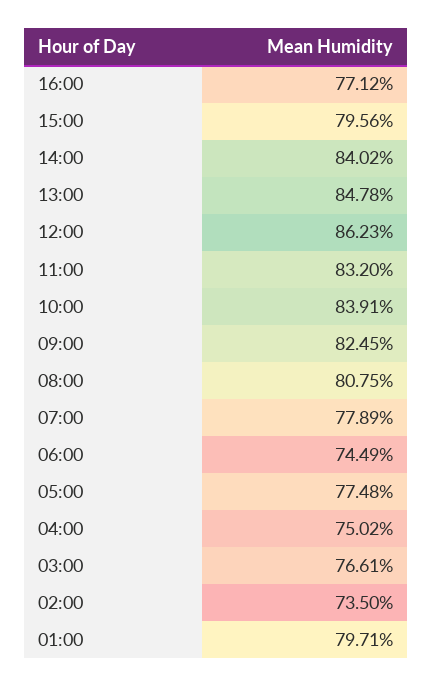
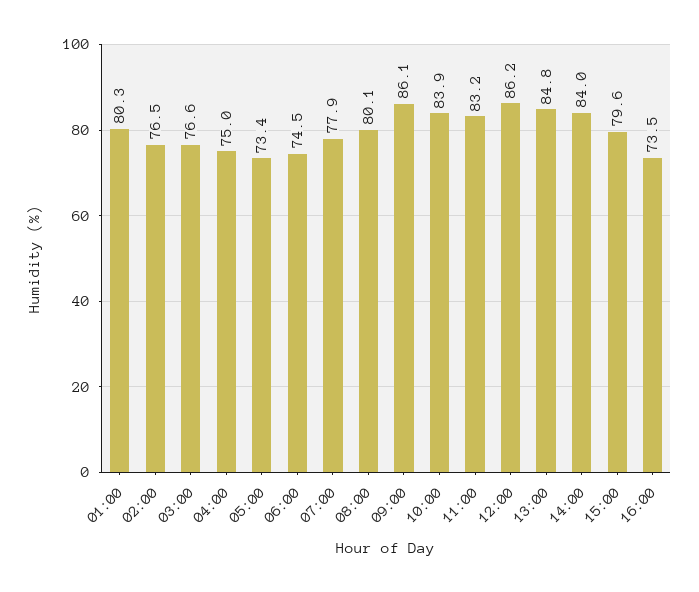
16:00: 77.12 -> 73.5
09:00: 82.45 -> 86.1
08:00: 80.75 -> 80.1
05:00: 77.48 -> 73.4
02:00: 73.5 -> 76.5
01:00: 79.71 -> 80.3

